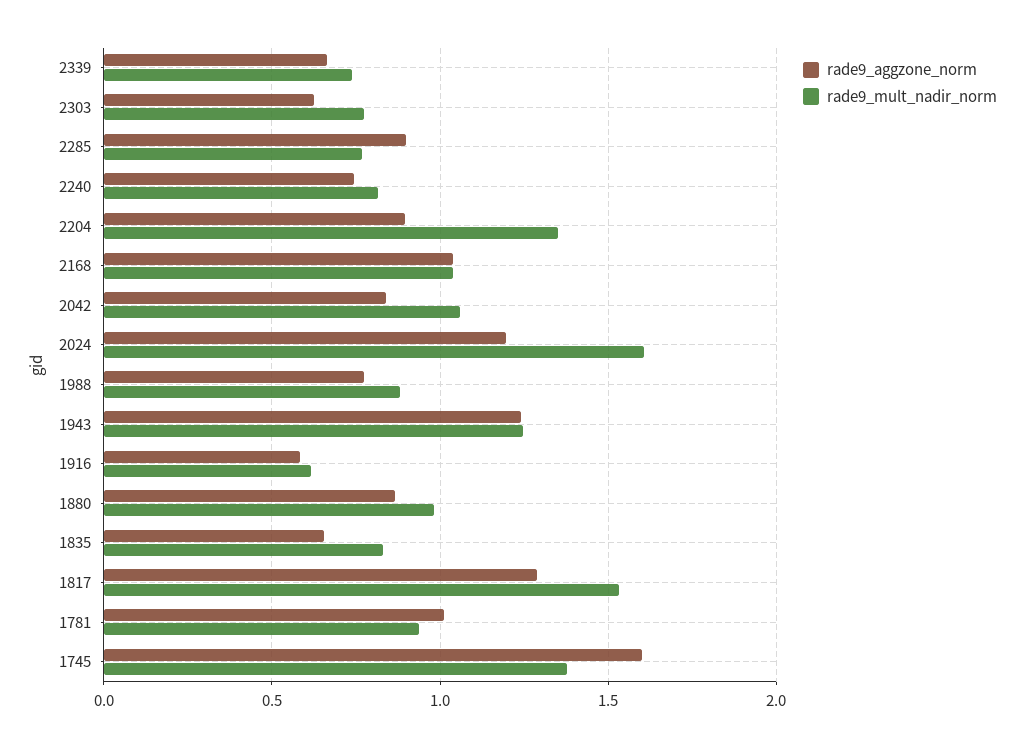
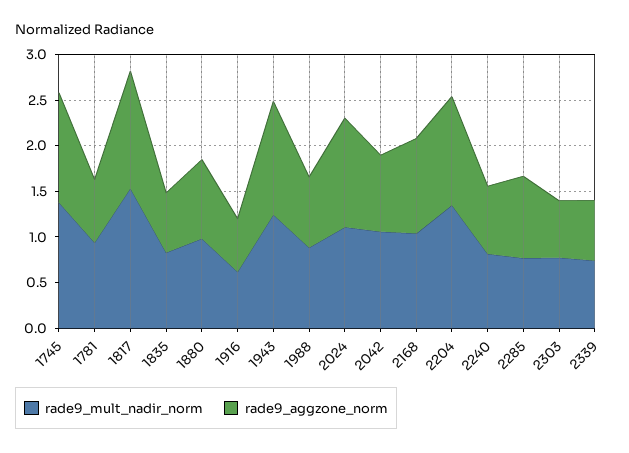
rade9_aggzone_norm, 2204: 0.9 -> 1.2
rade9_mult_nadir_norm, 2024: 1.6 -> 1.1
rade9_aggzone_norm, 1781: 1 -> 0.7
rade9_aggzone_norm, 1745: 1.6 -> 1.2

